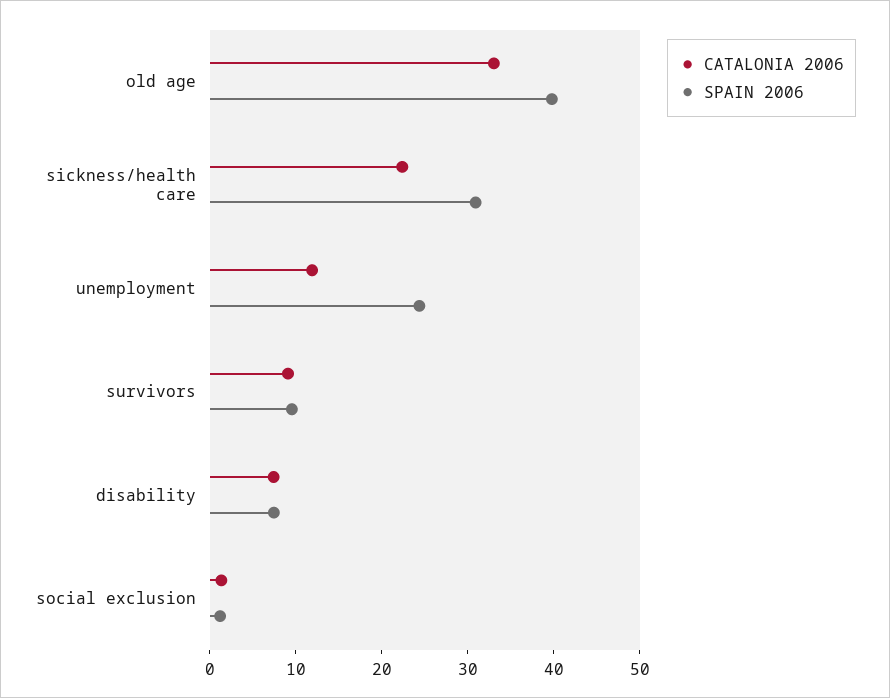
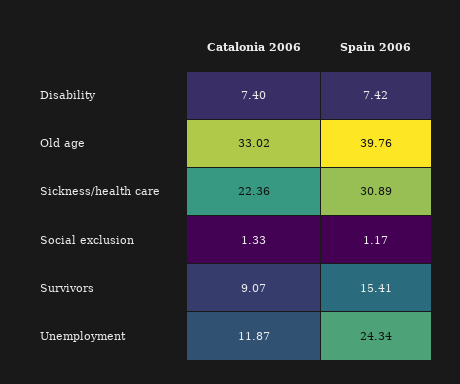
SPAIN 2006, survivors: 10 -> 15.41

